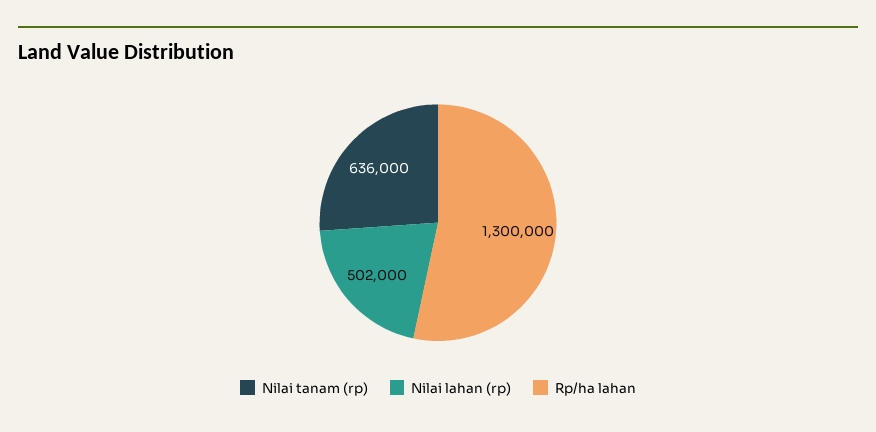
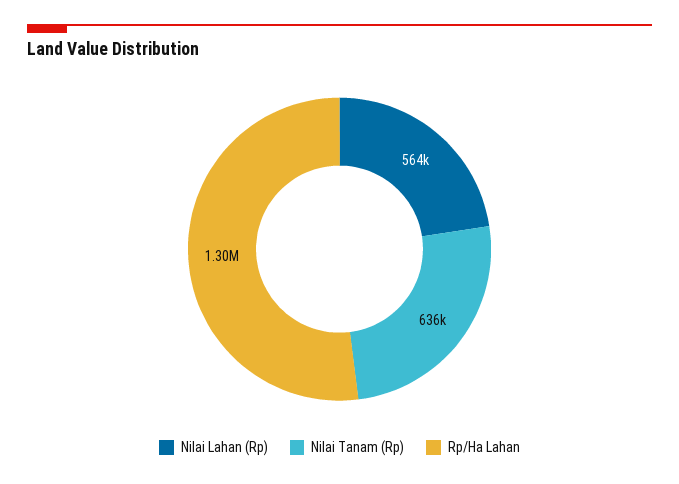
Nilai lahan (rp): 502000 -> 564000

